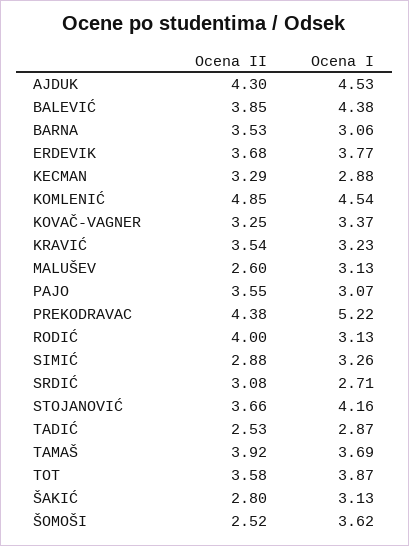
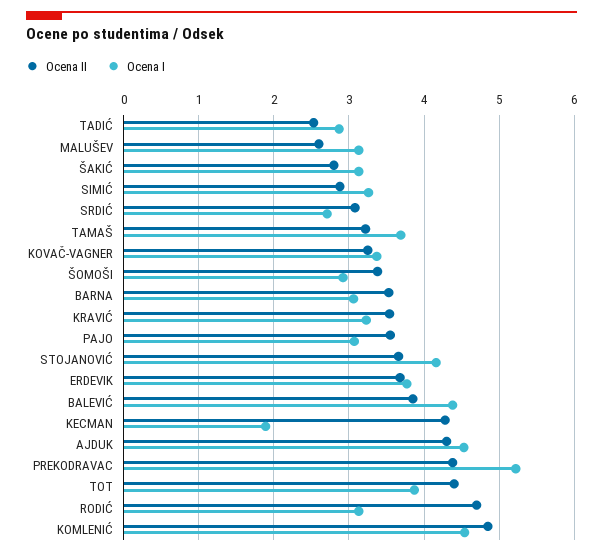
Ocena II, KECMAN: 3.29 -> 4.3
Ocena I, KECMAN: 2.88 -> 1.9
Ocena II, RODIĆ: 4 -> 4.7
Ocena II, TAMAŠ: 3.92 -> 3.2
Ocena II, TOT: 3.58 -> 4.4
Ocena II, ŠOMOŠI: 2.52 -> 3.4
Ocena I, ŠOMOŠI: 3.62 -> 2.9

